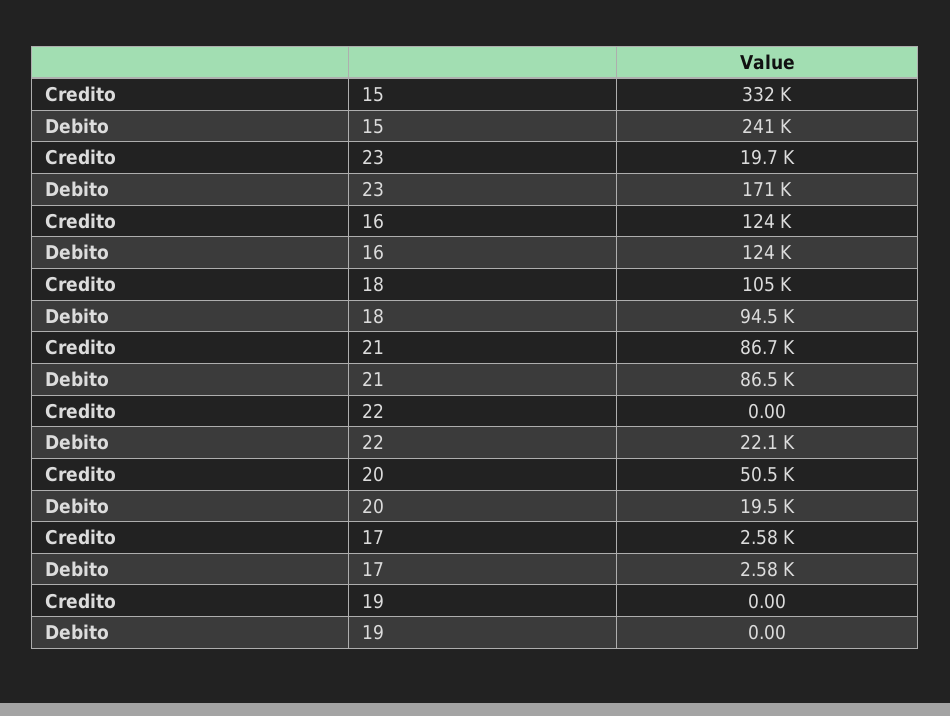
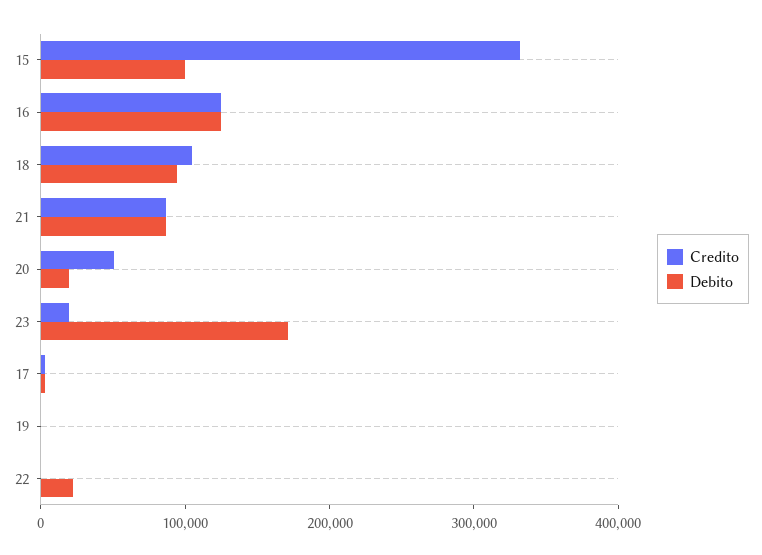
Debito, 15: 241000 -> 100000

